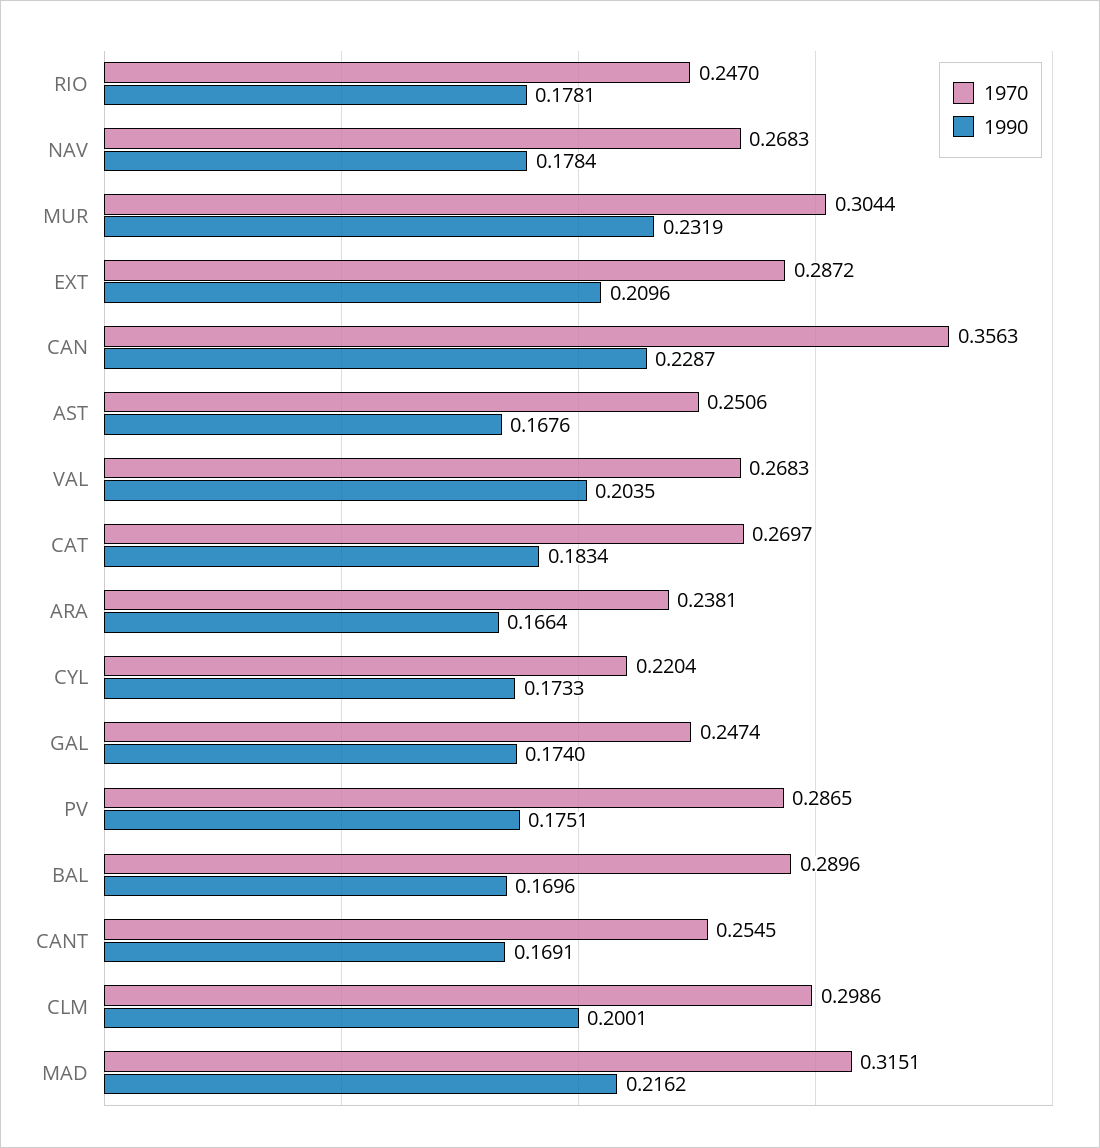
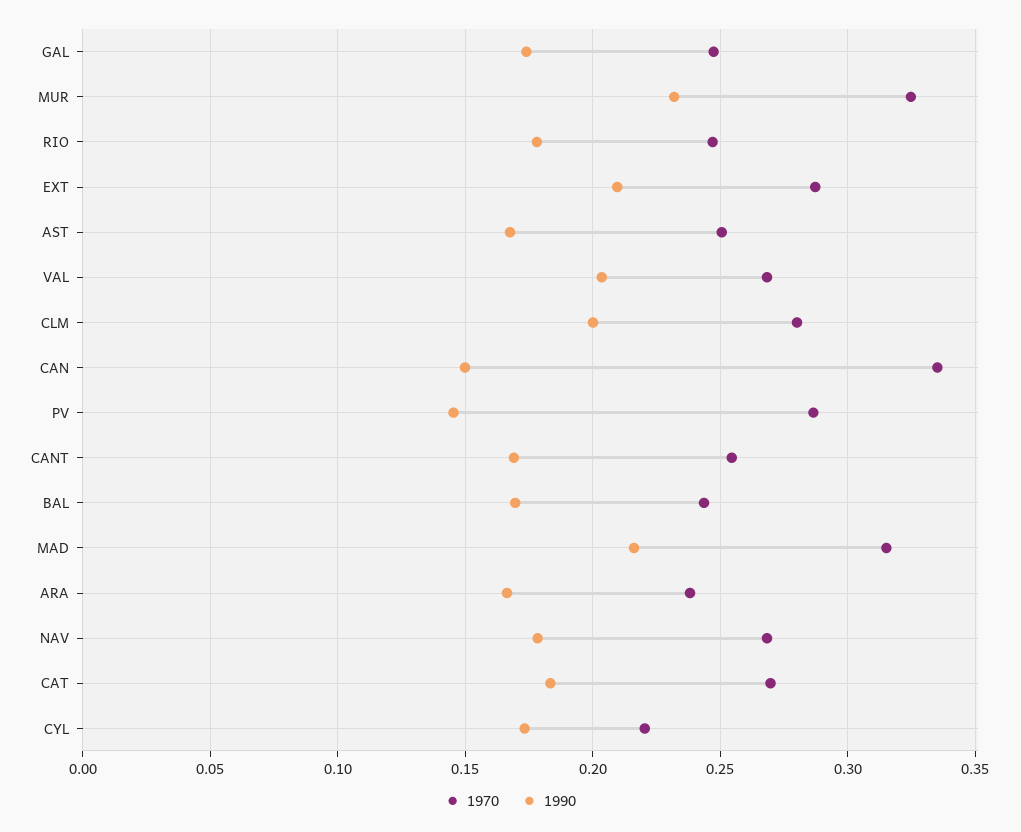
1970, MUR: 0.3044 -> 0.325
1970, CAN: 0.3563 -> 0.335
1990, CAN: 0.2287 -> 0.15
1990, PV: 0.1751 -> 0.145
1970, BAL: 0.2896 -> 0.245
1970, CLM: 0.2986 -> 0.28

